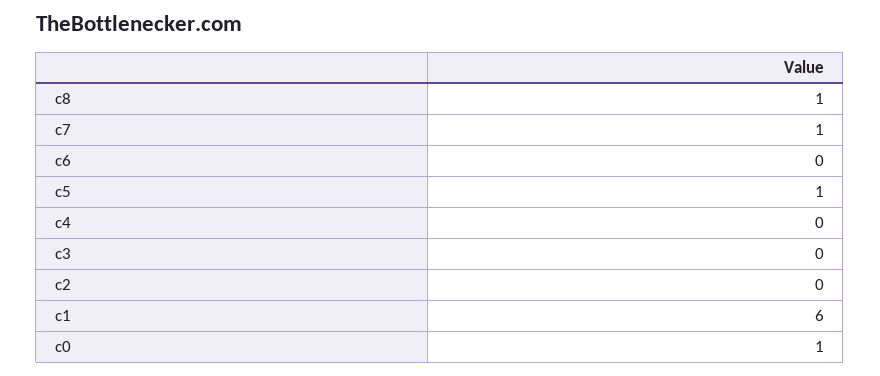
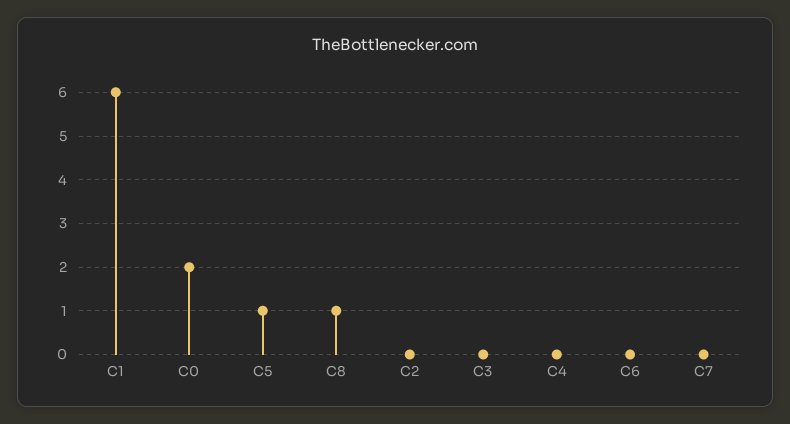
c7: 1 -> 0
c0: 1 -> 2

